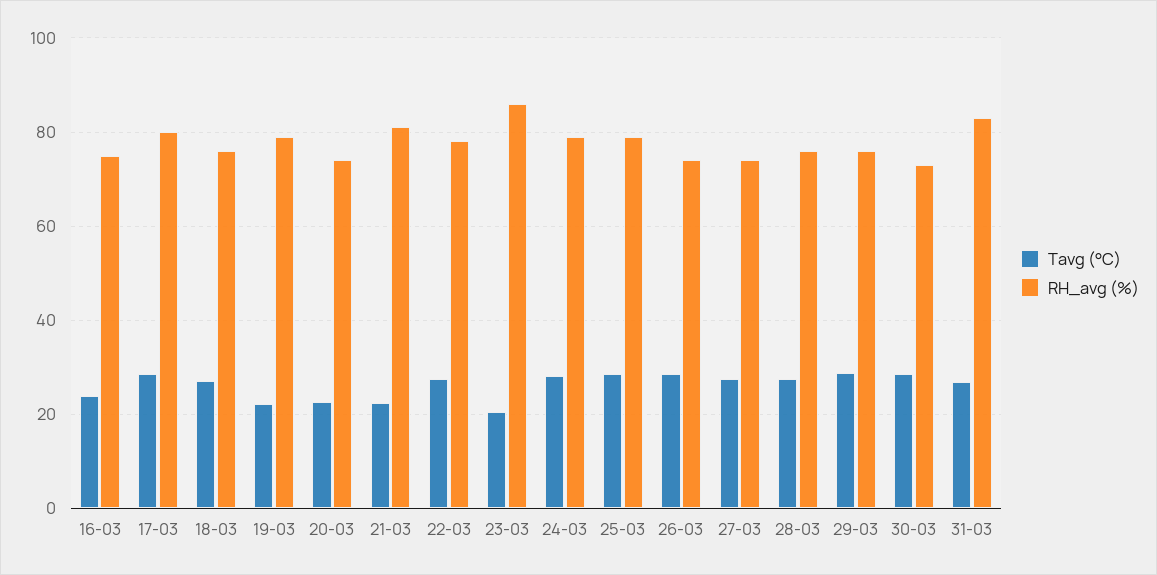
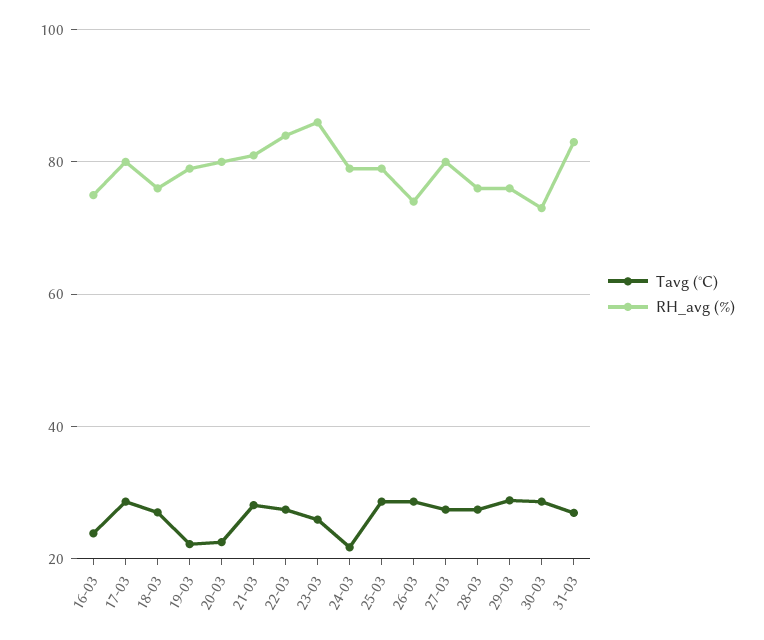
RH_avg (%), 20-03: 74 -> 80
Tavg (°C), 21-03: 22 -> 28
RH_avg (%), 22-03: 78 -> 84
Tavg (°C), 23-03: 20 -> 26
Tavg (°C), 24-03: 28 -> 22
RH_avg (%), 27-03: 74 -> 80

